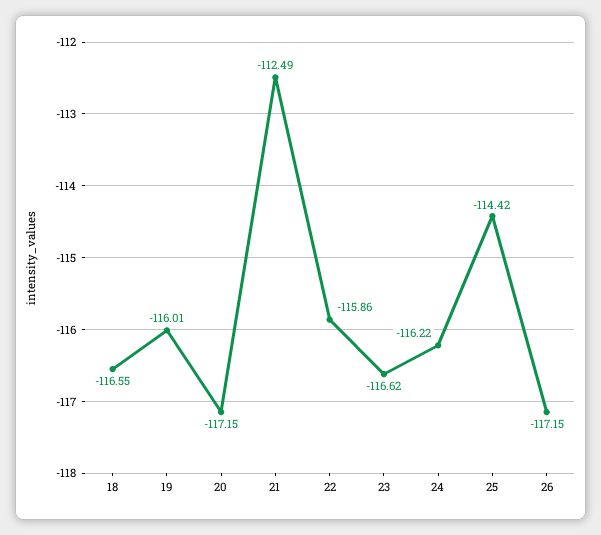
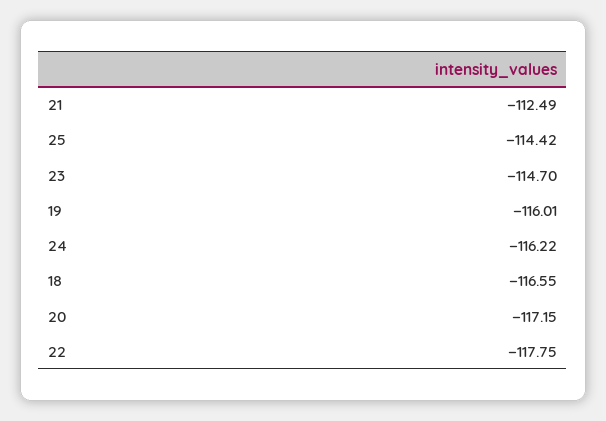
22: -115.86 -> -117.75
23: -116.62 -> -114.7
26: -117.15 -> none

